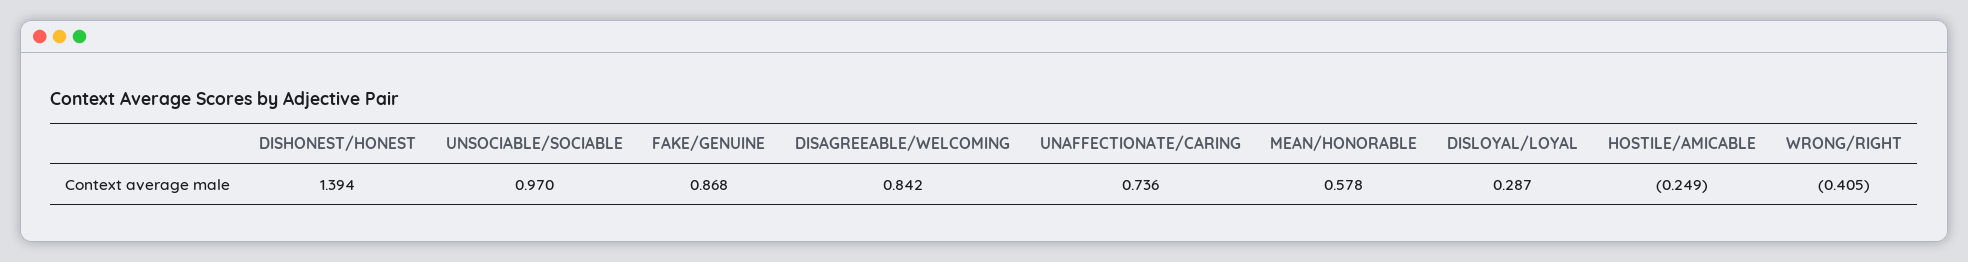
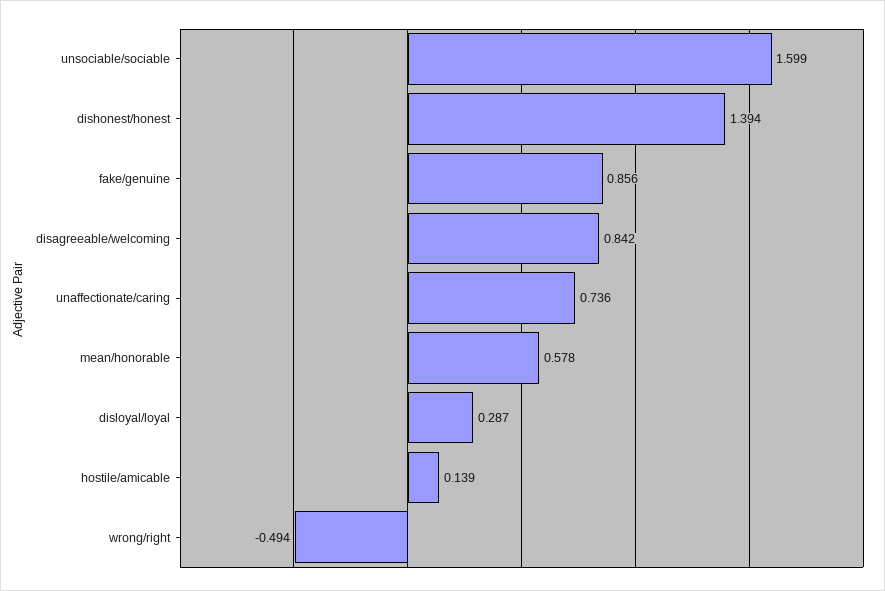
UNSOCIABLE/SOCIABLE: 0.97 -> 1.599
FAKE/GENUINE: 0.868 -> 0.856
HOSTILE/AMICABLE: -0.249 -> 0.139
WRONG/RIGHT: -0.405 -> -0.494

